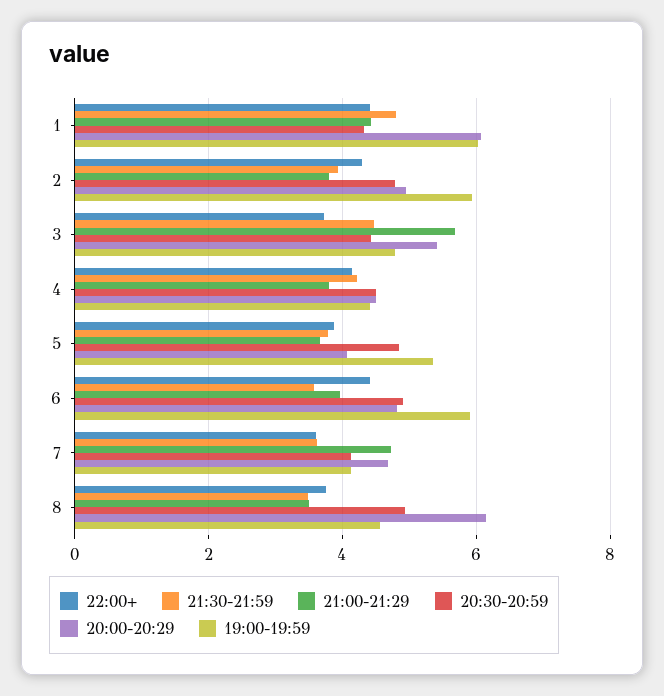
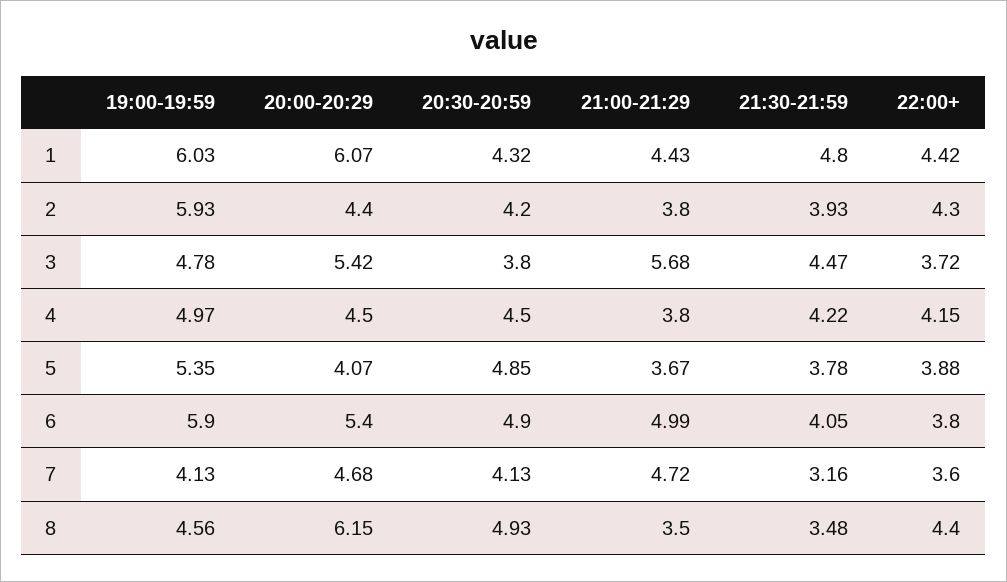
20:30-20:59, 2: 4.8 -> 4.2
20:00-20:29, 2: 5 -> 4.4
20:30-20:59, 3: 4.4 -> 3.8
19:00-19:59, 4: 4.4 -> 4.97
22:00+, 6: 4.4 -> 3.8
21:30-21:59, 6: 3.6 -> 4.05
21:00-21:29, 6: 4 -> 4.99
20:00-20:29, 6: 4.8 -> 5.4
21:30-21:59, 7: 3.6 -> 3.16
22:00+, 8: 3.8 -> 4.4

